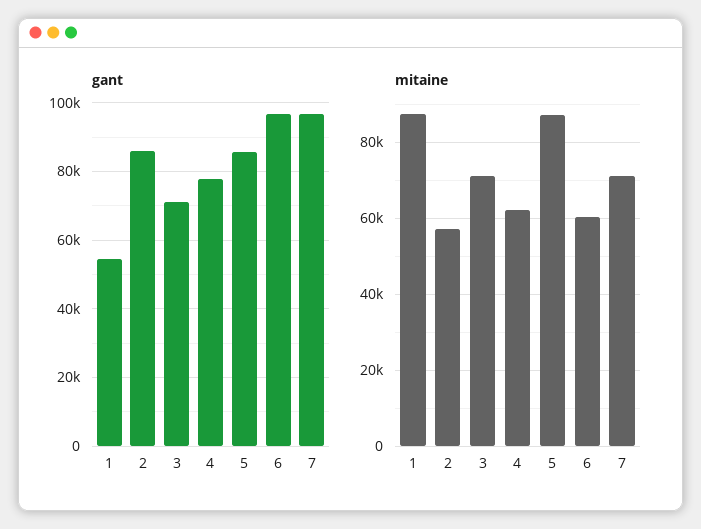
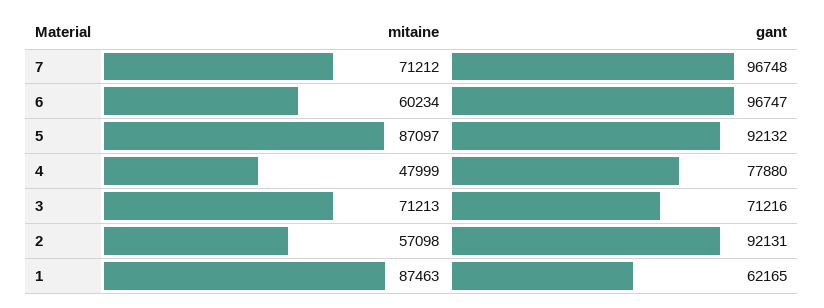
gant, 1: 54000 -> 62165
gant, 2: 86000 -> 92131
gant, 5: 86000 -> 92132
mitaine, 4: 62000 -> 47999

